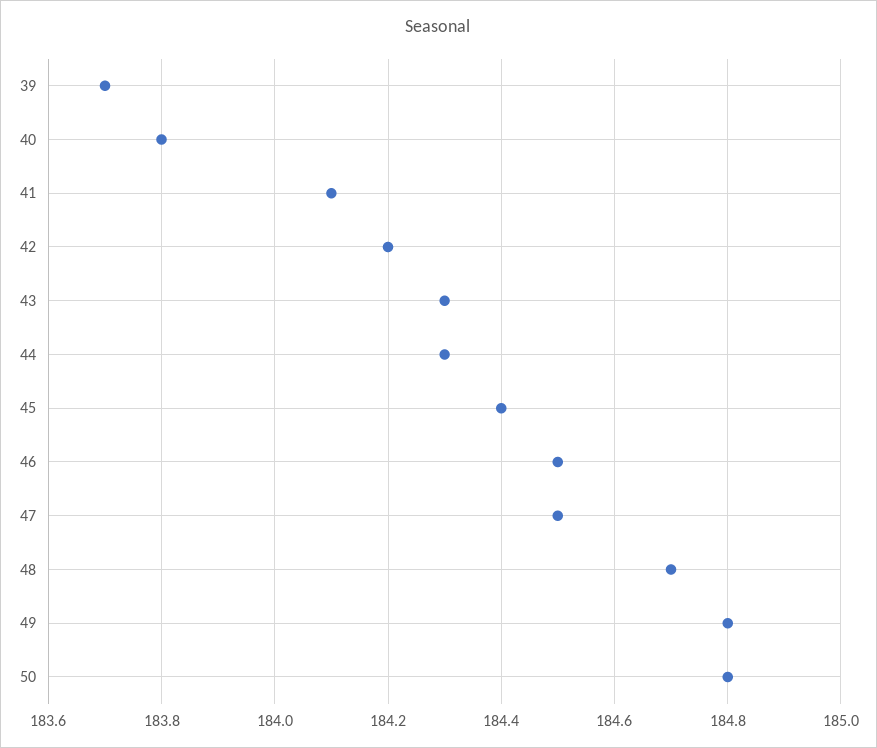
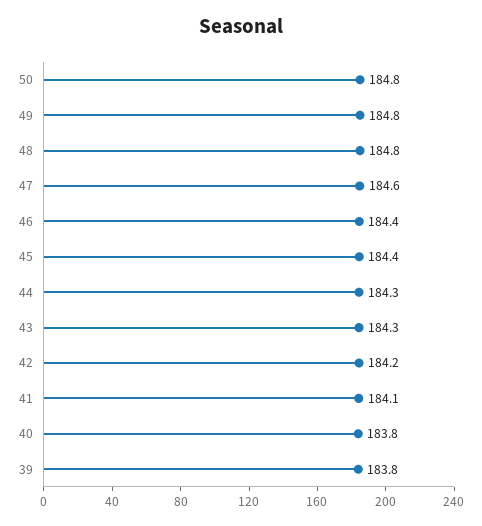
39: 183.7 -> 183.8
46: 184.5 -> 184.4
47: 184.5 -> 184.6
48: 184.7 -> 184.8

